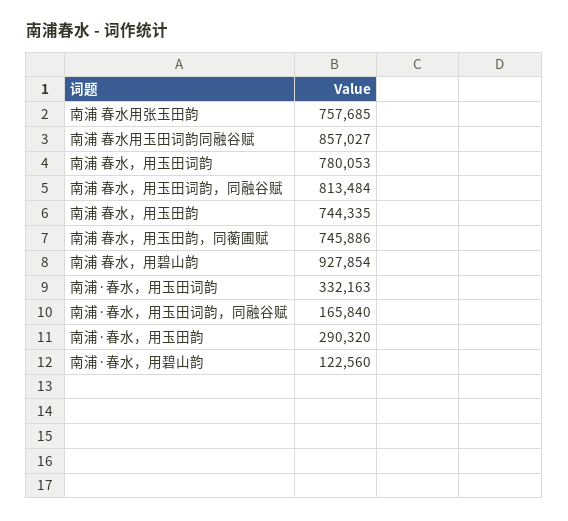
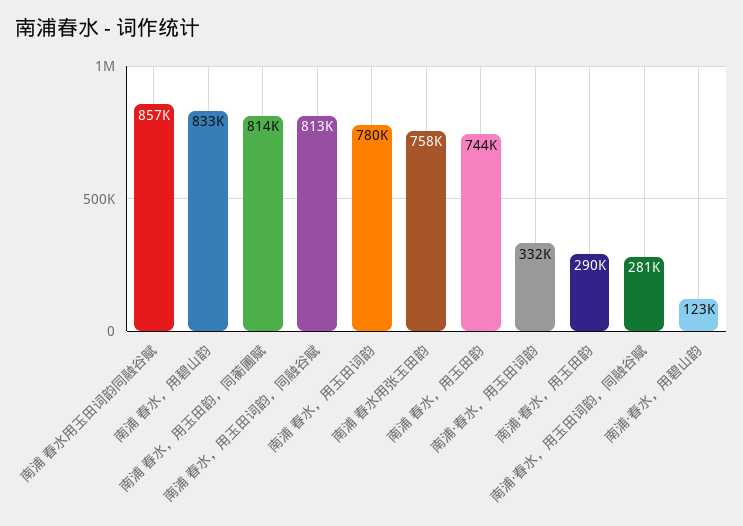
南浦 春水，用玉田韵，同蘅圃赋: 745886 -> 814000
南浦 春水，用碧山韵: 927854 -> 833000
南浦·春水，用玉田词韵，同融谷赋: 165840 -> 281000

